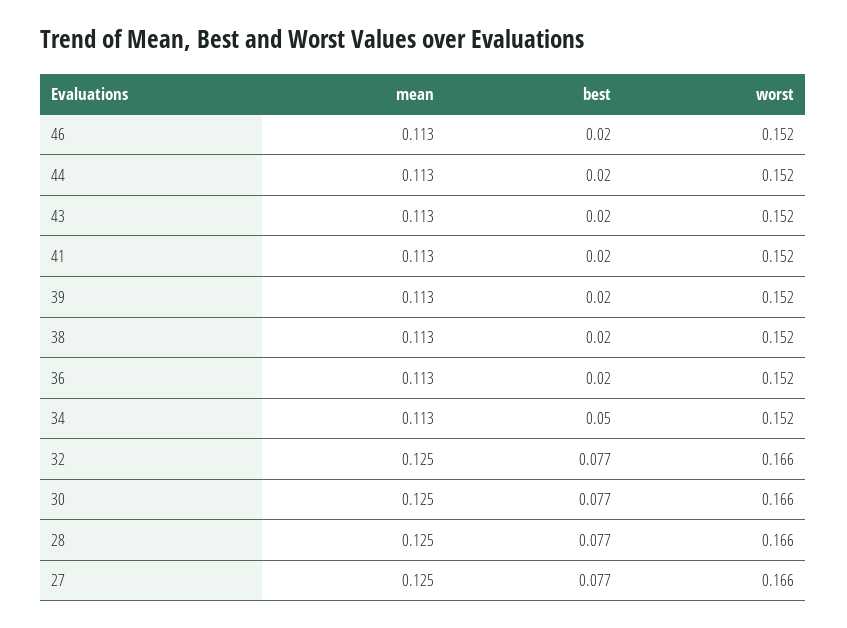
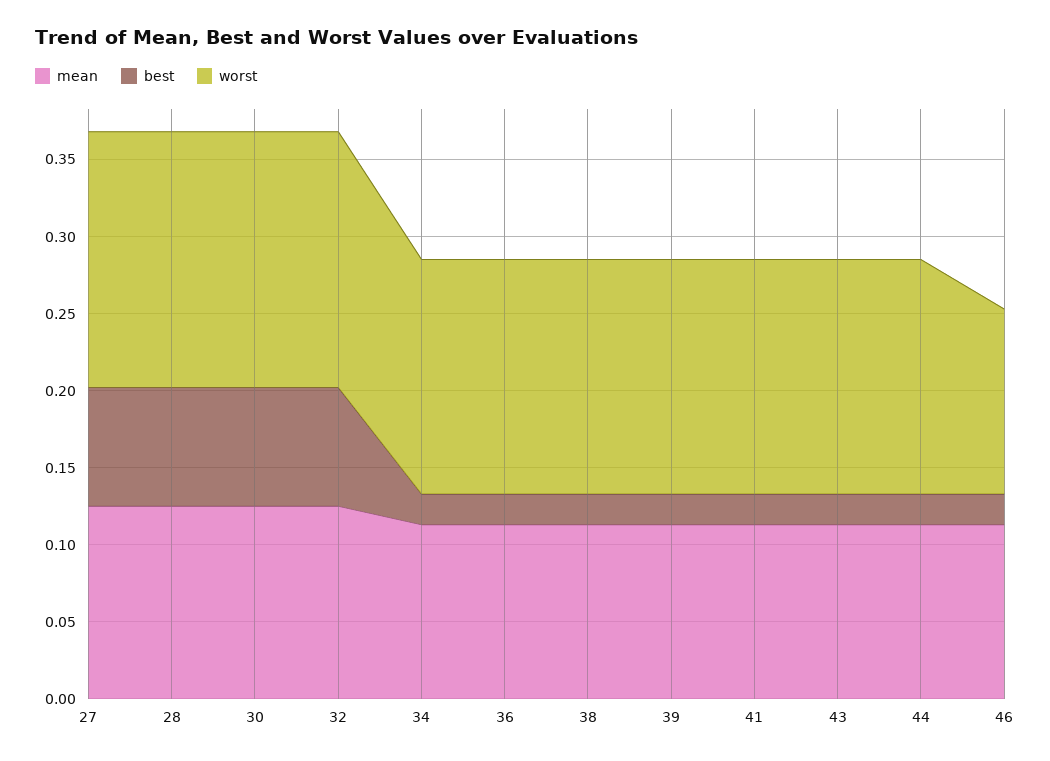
worst, 46: 0.152 -> 0.12
best, 34: 0.05 -> 0.02

